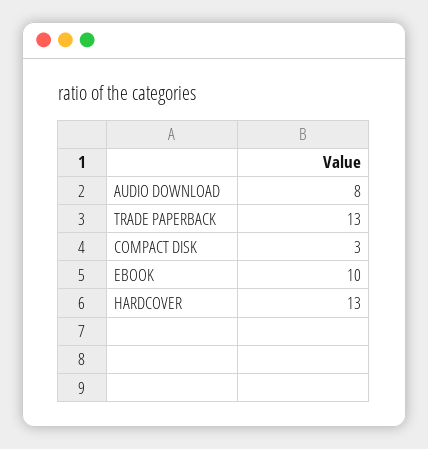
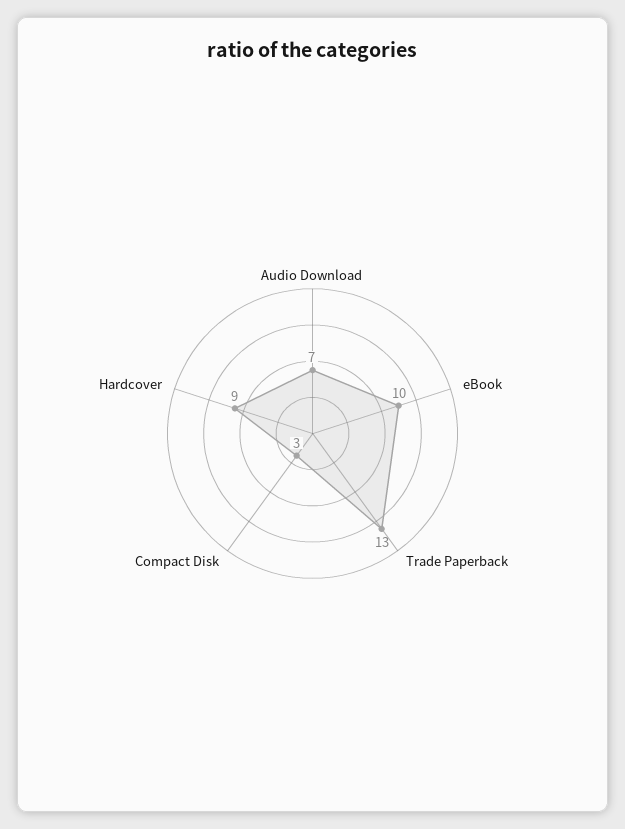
AUDIO DOWNLOAD: 8 -> 7
HARDCOVER: 13 -> 9

